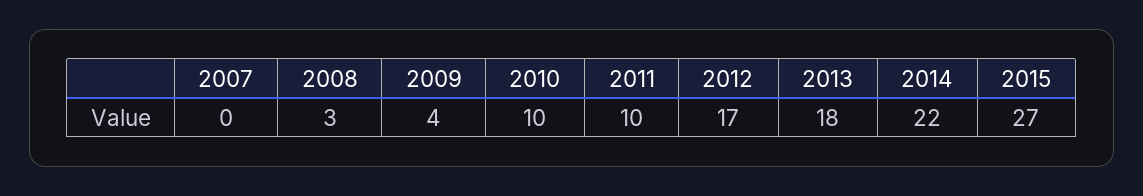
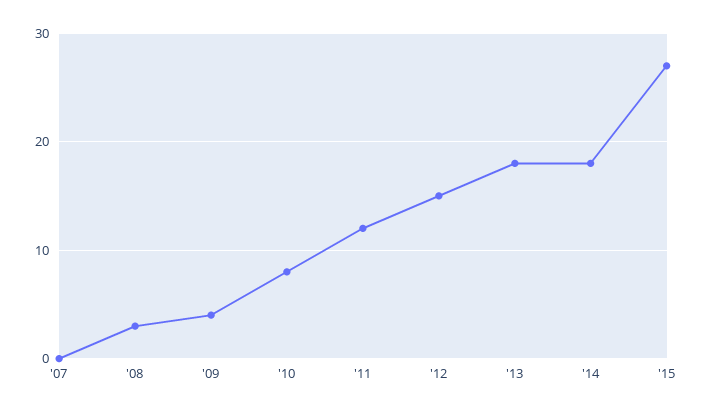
2010: 10 -> 8
2011: 10 -> 12
2012: 17 -> 15
2014: 22 -> 18

